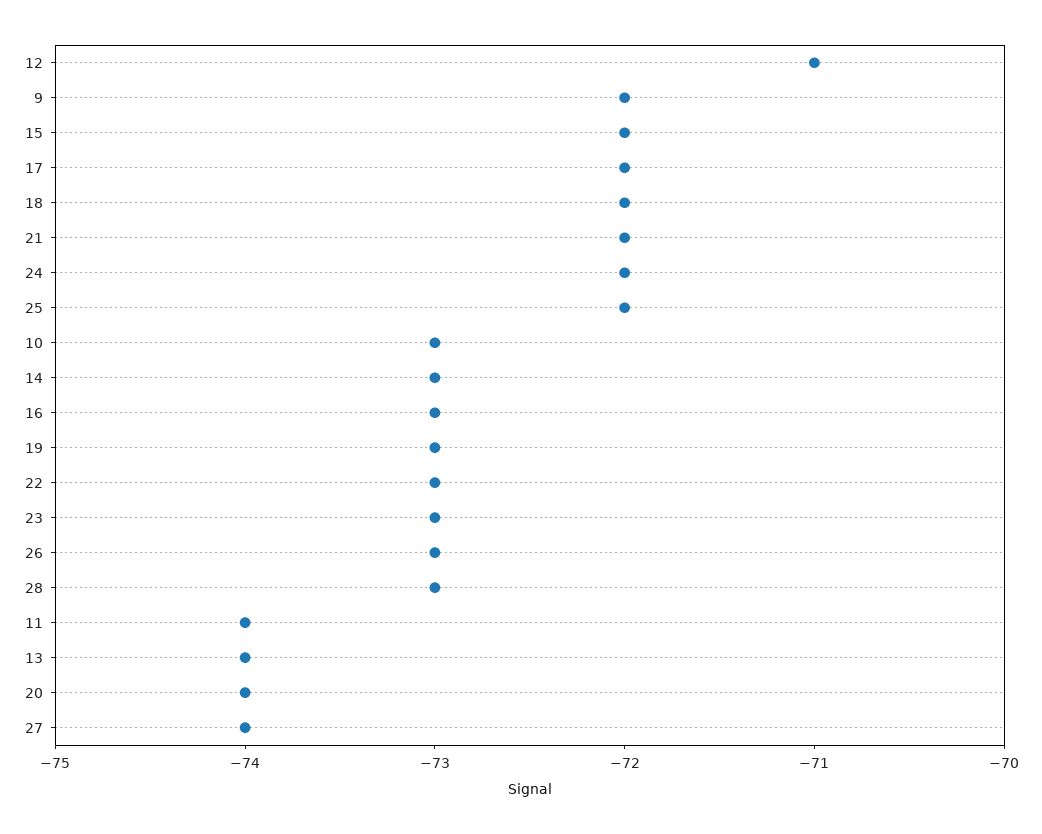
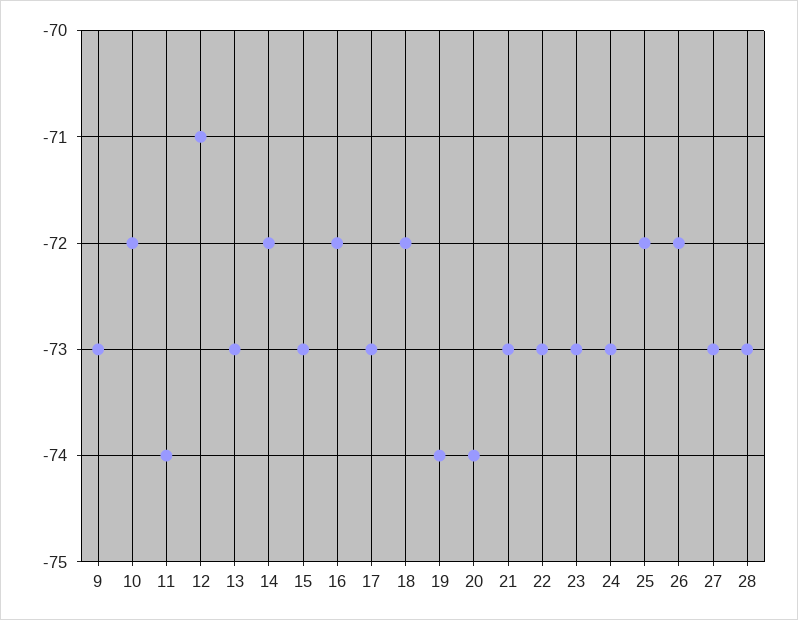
9: -72 -> -73
15: -72 -> -73
17: -72 -> -73
21: -72 -> -73
24: -72 -> -73
10: -73 -> -72
14: -73 -> -72
16: -73 -> -72
19: -73 -> -74
26: -73 -> -72
13: -74 -> -73
27: -74 -> -73

